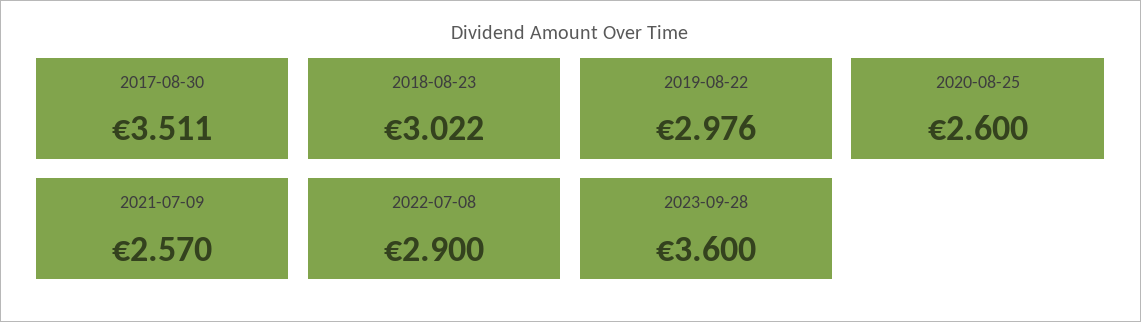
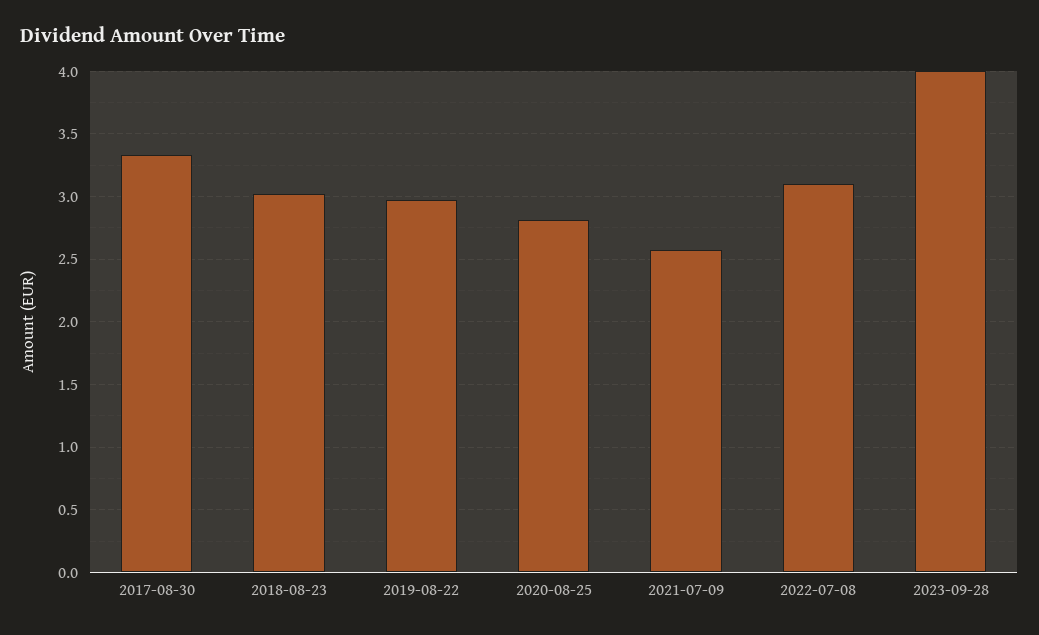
2017-08-30: 3.511 -> 3.35
2020-08-25: 2.6 -> 2.8
2022-07-08: 2.9 -> 3.1
2023-09-28: 3.6 -> 4

